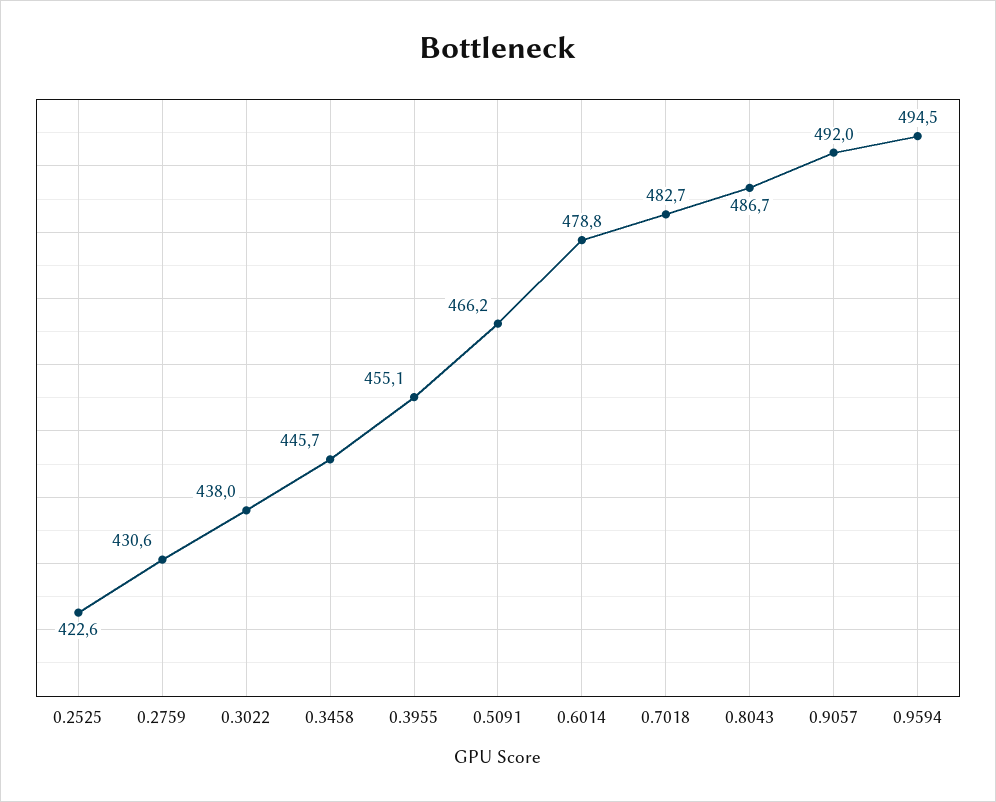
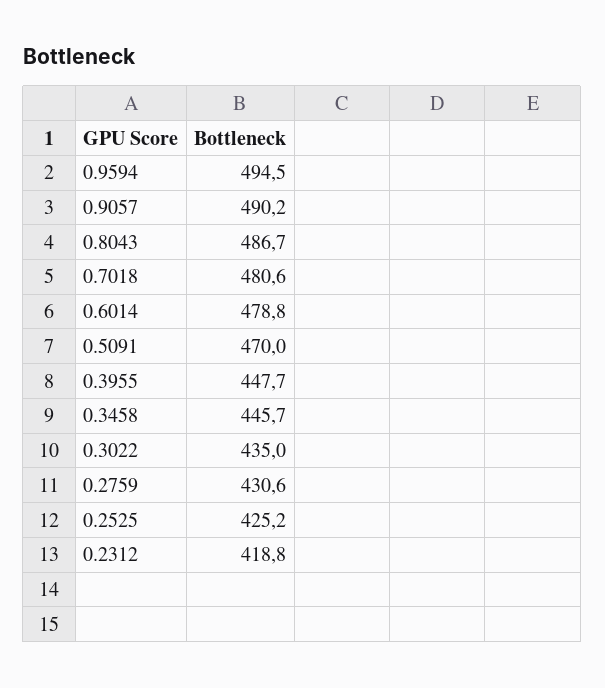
0.2525: 422.6 -> 425.2
0.3022: 438 -> 435
0.3955: 455.1 -> 447.7
0.5091: 466.2 -> 470
0.7018: 482.7 -> 480.6
0.9057: 492 -> 490.2
0.2312: none -> 418.8

